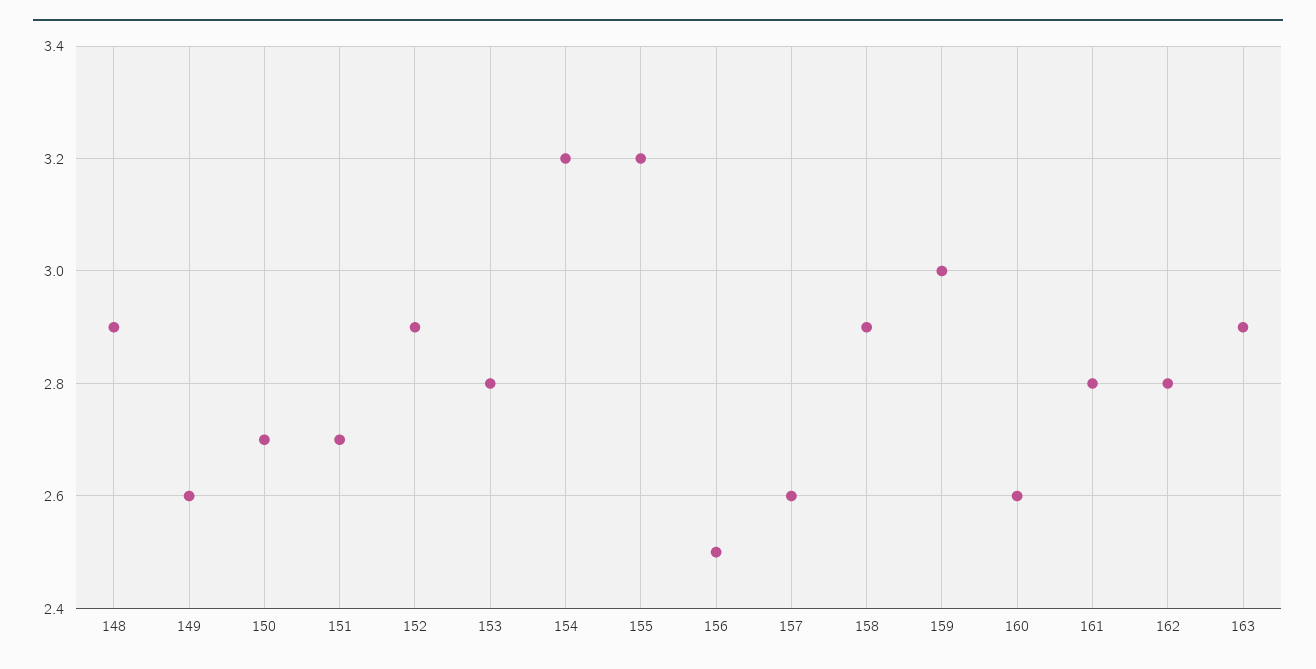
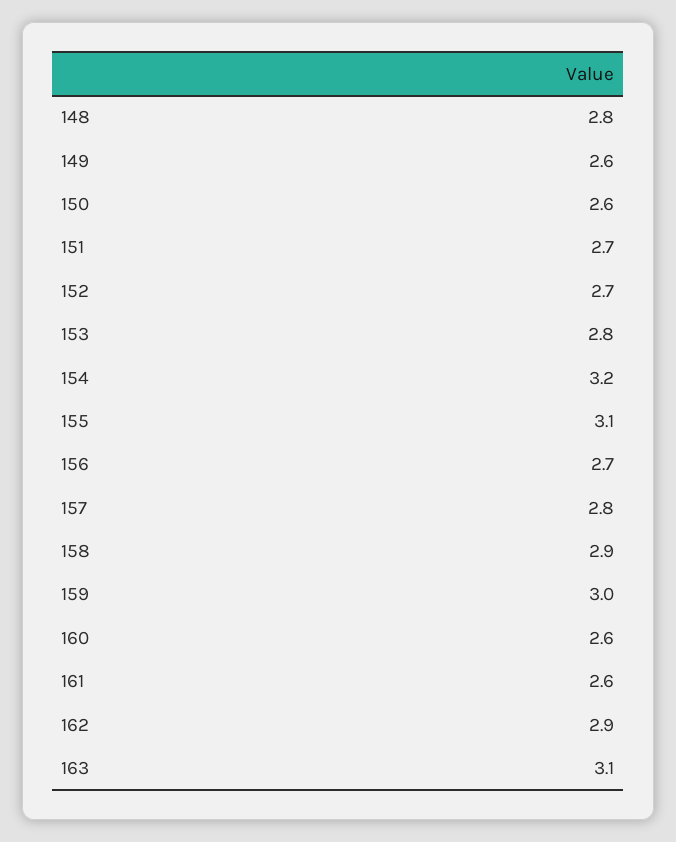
148: 2.9 -> 2.8
150: 2.7 -> 2.6
152: 2.9 -> 2.7
155: 3.2 -> 3.1
156: 2.5 -> 2.7
157: 2.6 -> 2.8
161: 2.8 -> 2.6
162: 2.8 -> 2.9
163: 2.9 -> 3.1

